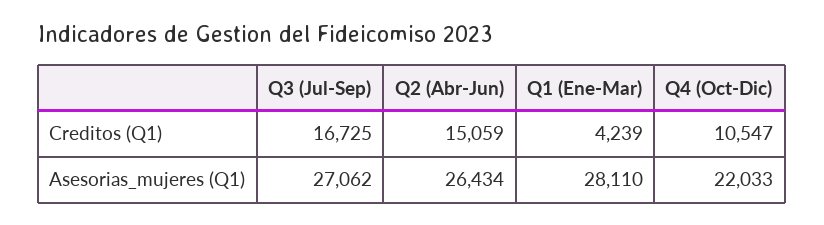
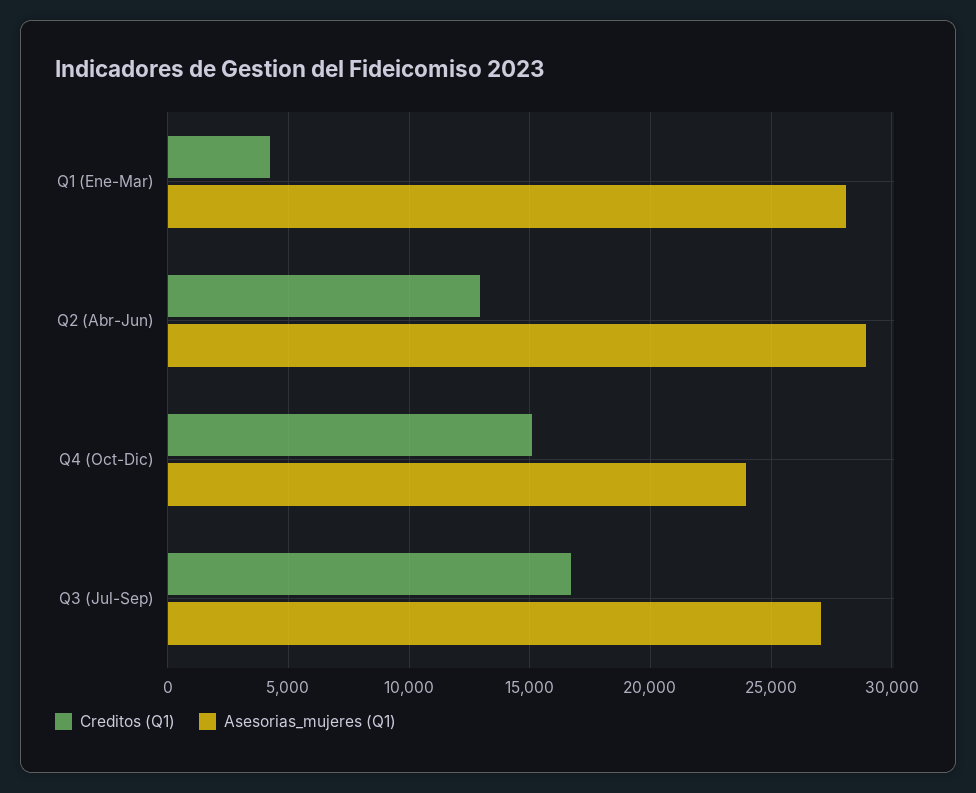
Creditos (Q1), Q2 (Abr-Jun): 15059 -> 13000
Creditos (Q1), Q4 (Oct-Dic): 10547 -> 15000
Asesorias_mujeres (Q1), Q2 (Abr-Jun): 26434 -> 29000
Asesorias_mujeres (Q1), Q4 (Oct-Dic): 22033 -> 24000

